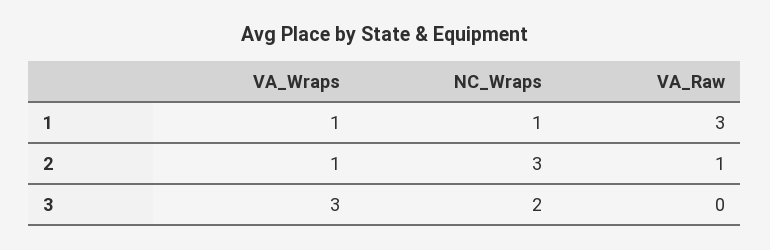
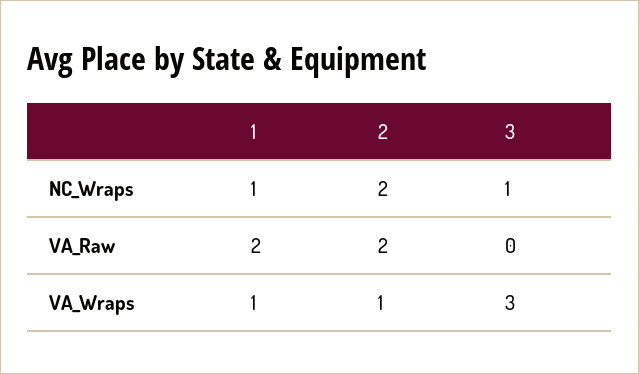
VA_Raw, 1: 3 -> 2
NC_Wraps, 2: 3 -> 2
VA_Raw, 2: 1 -> 2
NC_Wraps, 3: 2 -> 1

